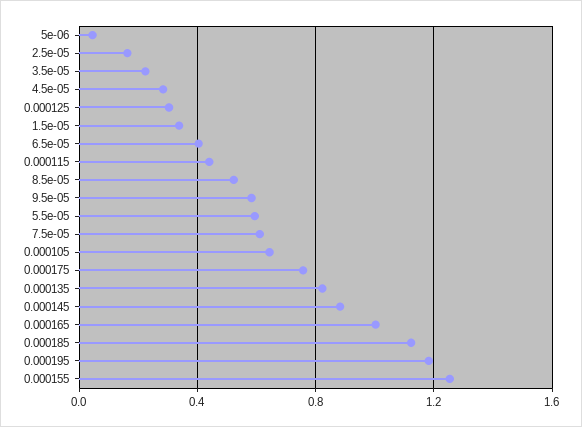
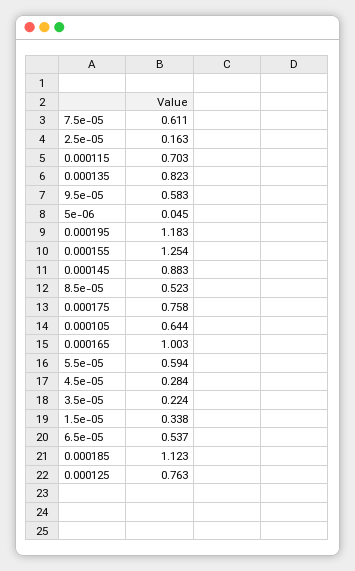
0.000125: 0.3 -> 0.763
6.5e-05: 0.4 -> 0.537
0.000115: 0.45 -> 0.703

